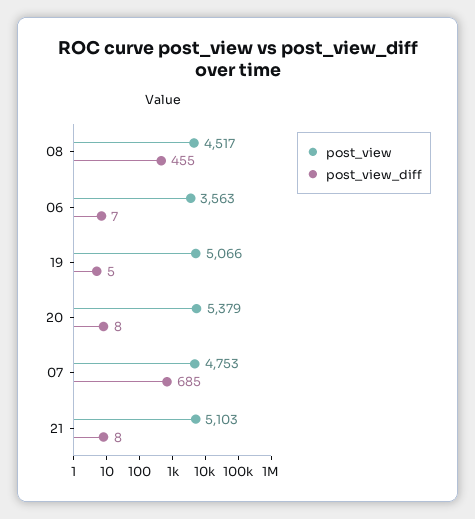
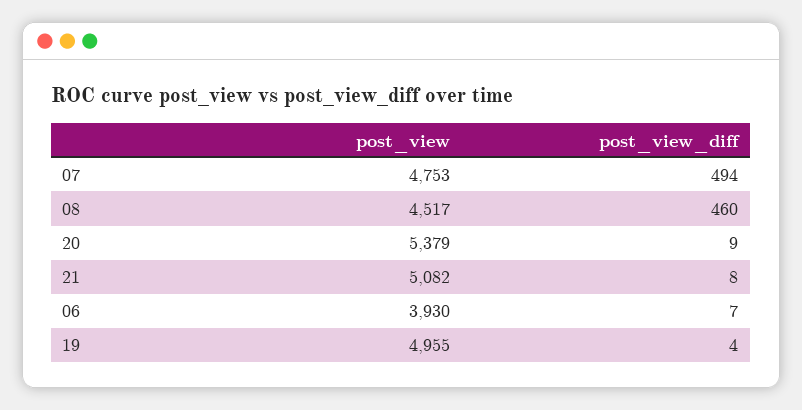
post_view_diff, 08: 455 -> 460
post_view, 06: 3563 -> 3930
post_view, 19: 5066 -> 4955
post_view_diff, 19: 5 -> 4
post_view_diff, 20: 8 -> 9
post_view_diff, 07: 685 -> 494
post_view, 21: 5103 -> 5082

